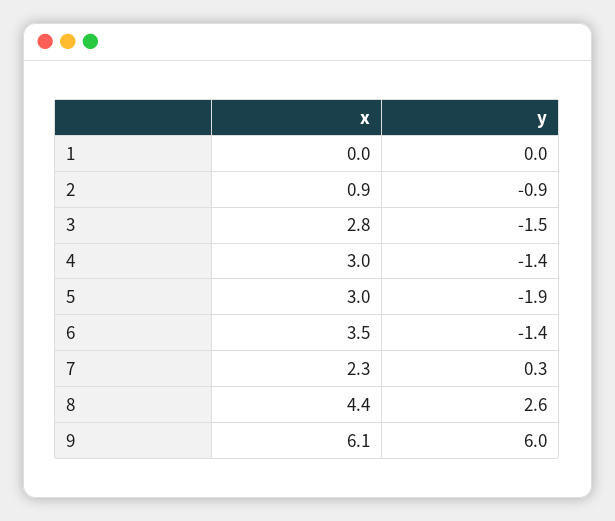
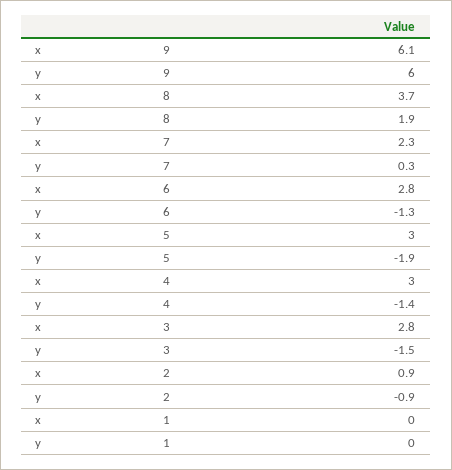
x, 6: 3.5 -> 2.8
y, 6: -1.4 -> -1.3
x, 8: 4.4 -> 3.7
y, 8: 2.6 -> 1.9

